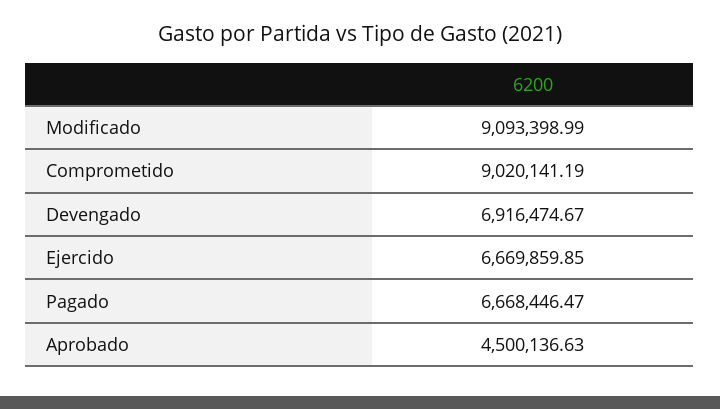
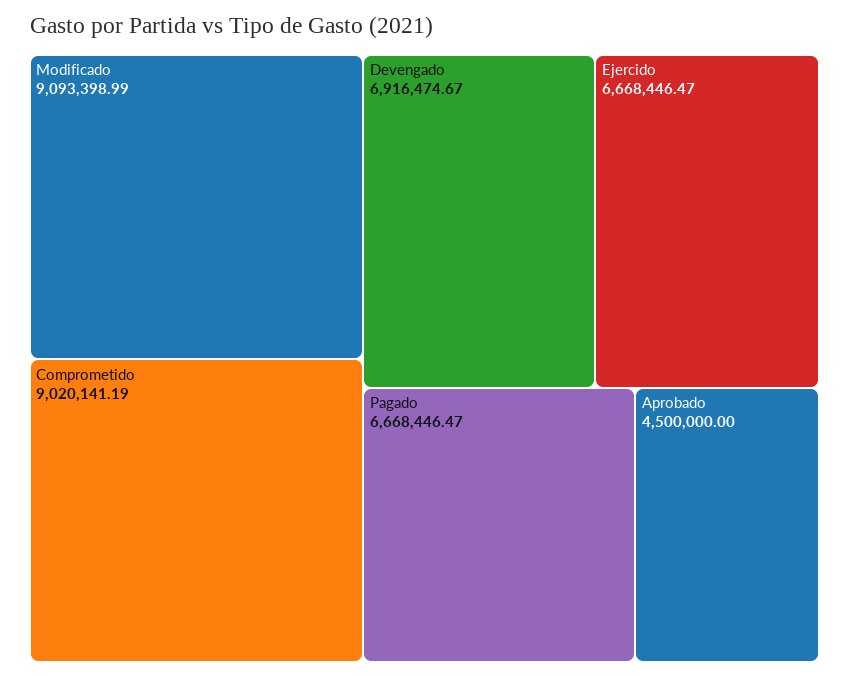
Ejercido: 6669859.85 -> 6668446.47
Aprobado: 4500136.63 -> 4500000

